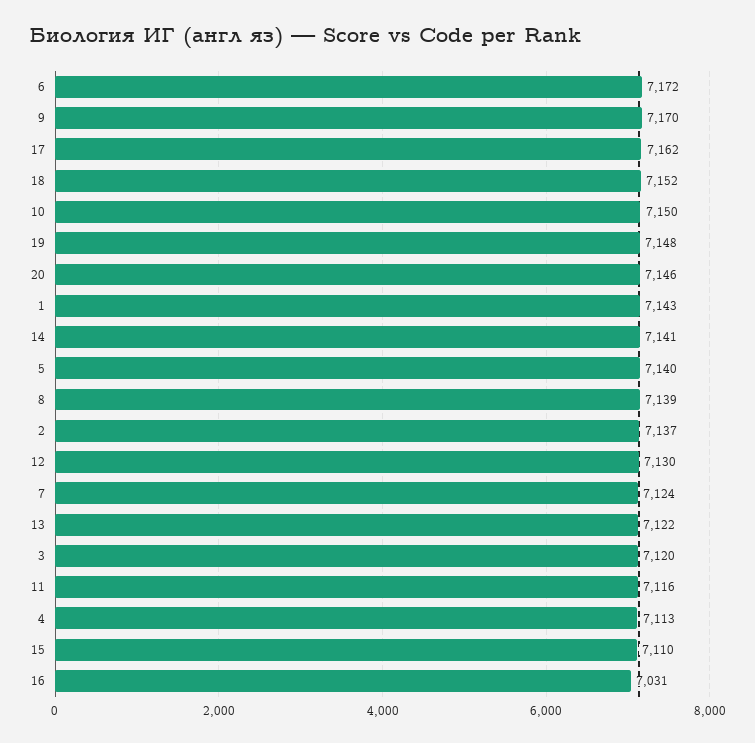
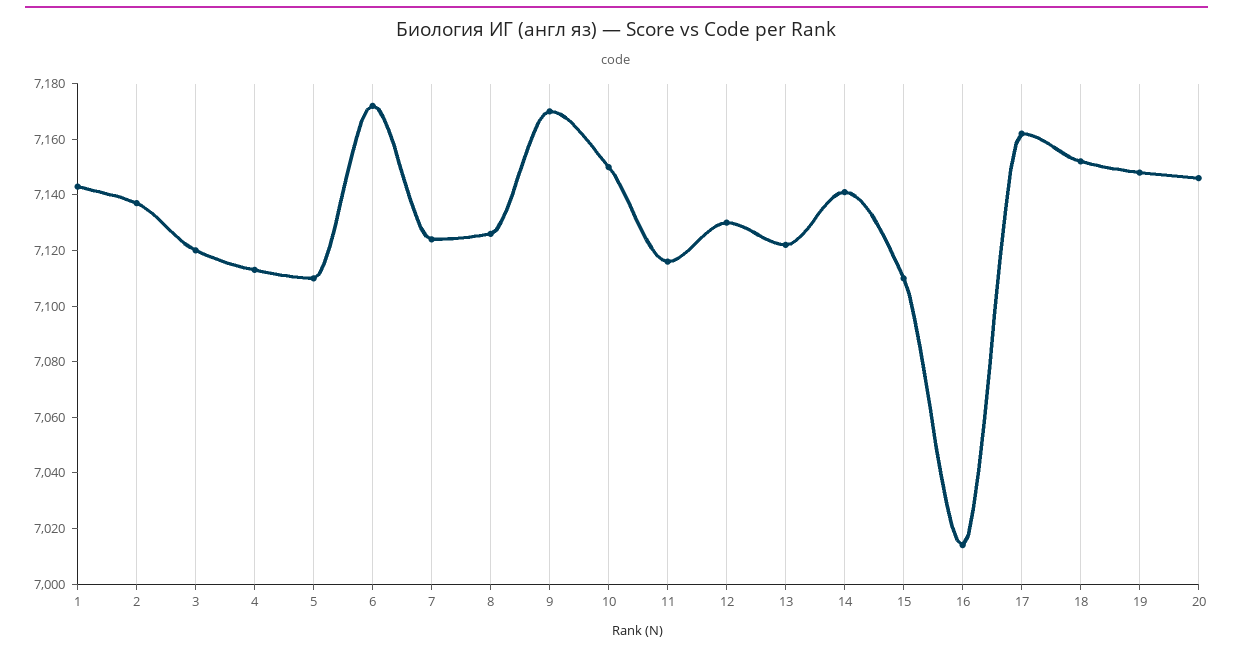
5: 7140 -> 7110
8: 7139 -> 7125
16: 7031 -> 7015

